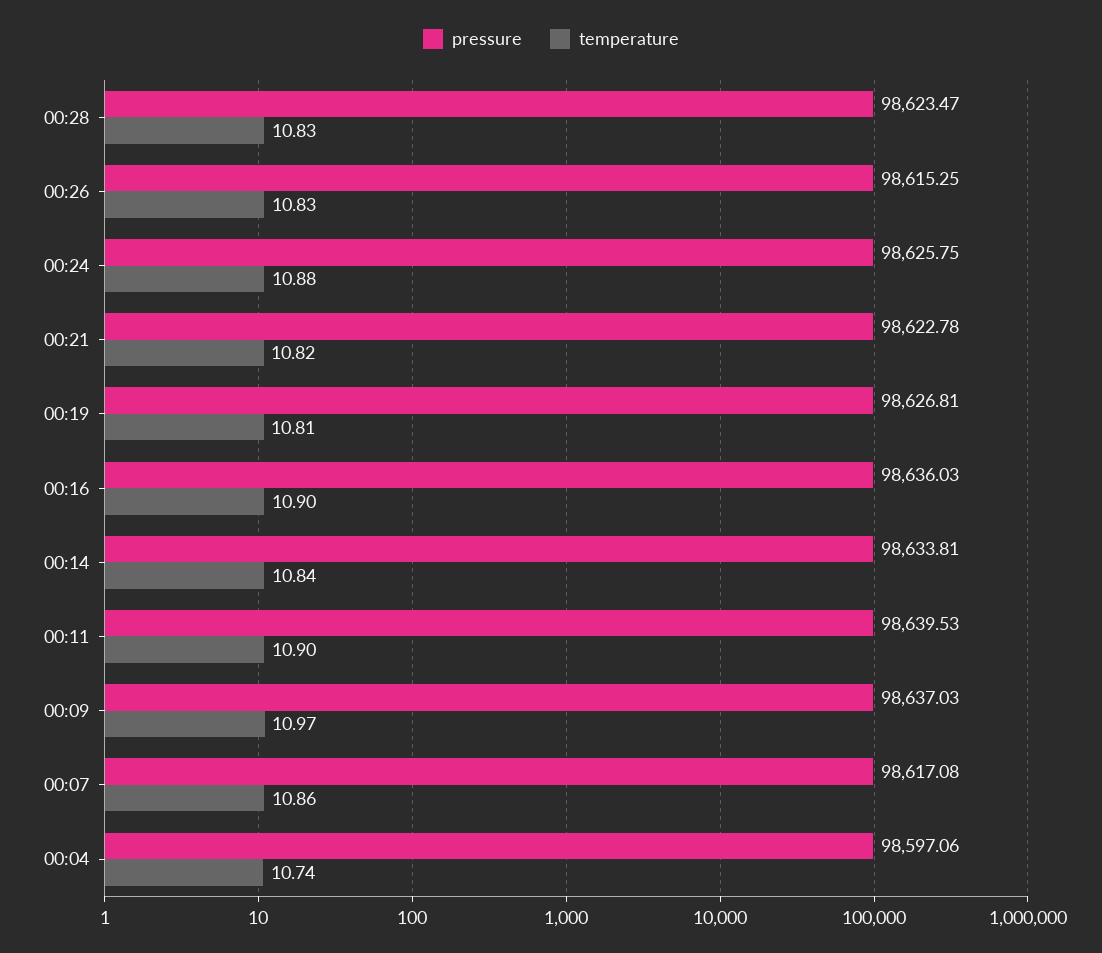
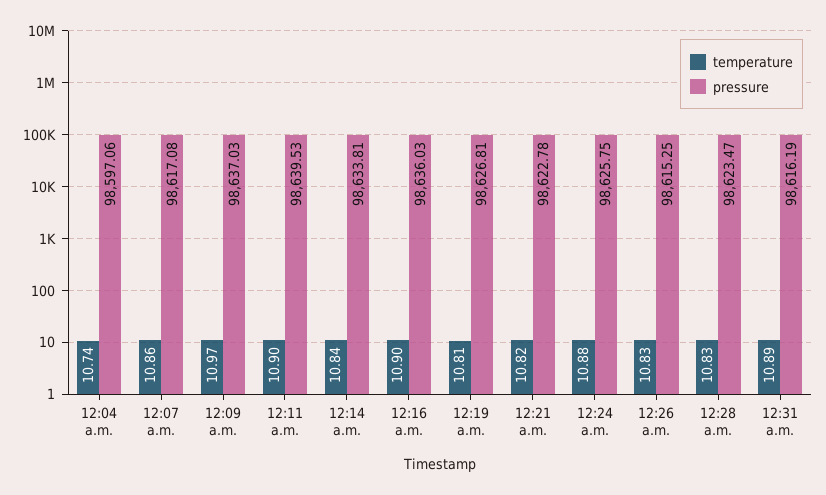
temperature, 12:31 a.m.: none -> 10.89
pressure, 12:31 a.m.: none -> 98616.19

